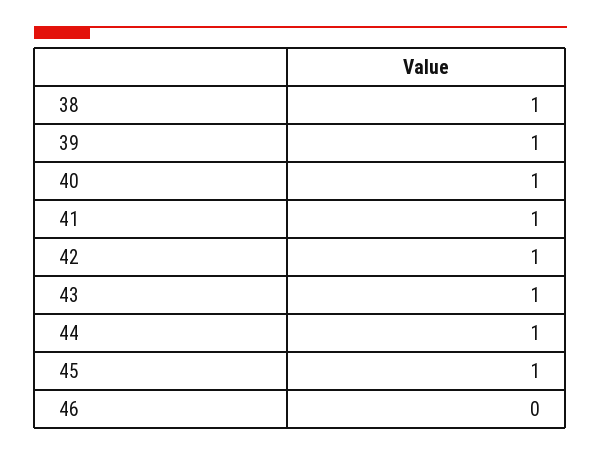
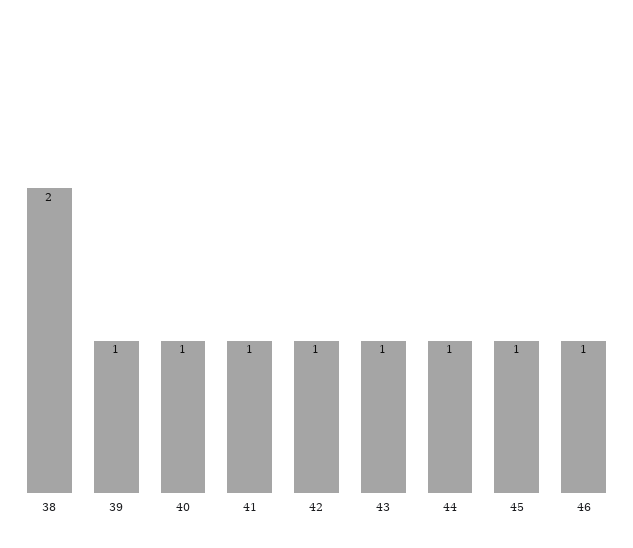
38: 1 -> 2
46: 0 -> 1

